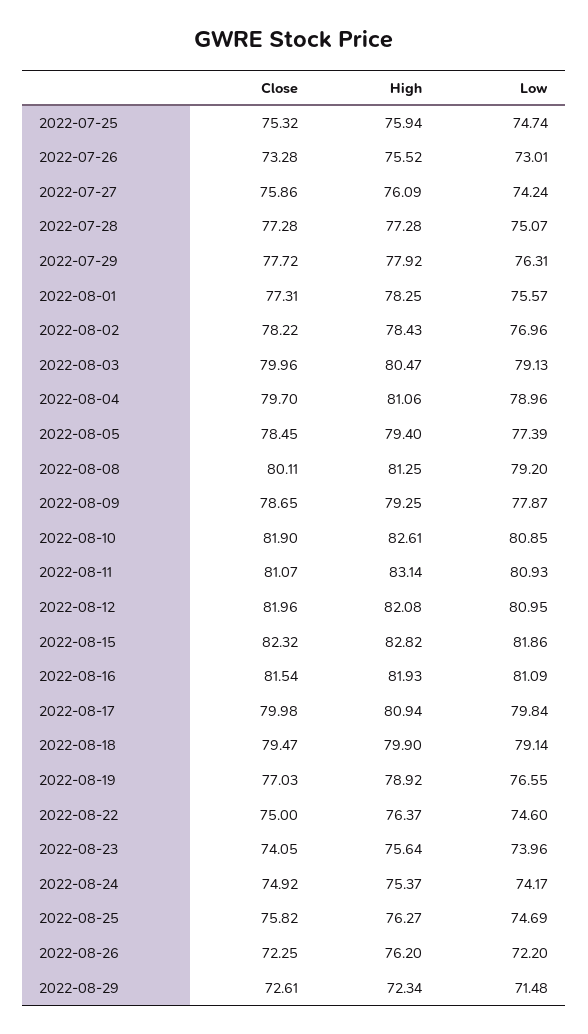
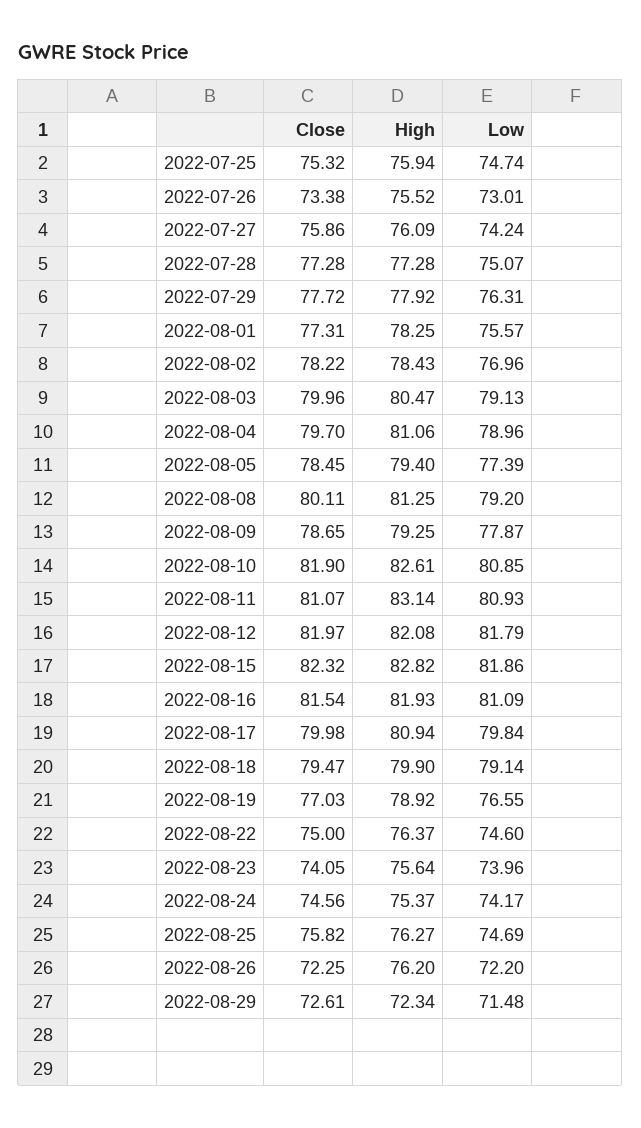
Close, 2022-07-26: 73.28 -> 73.38
Close, 2022-08-12: 81.96 -> 81.97
Low, 2022-08-12: 80.95 -> 81.79
Close, 2022-08-24: 74.92 -> 74.56

